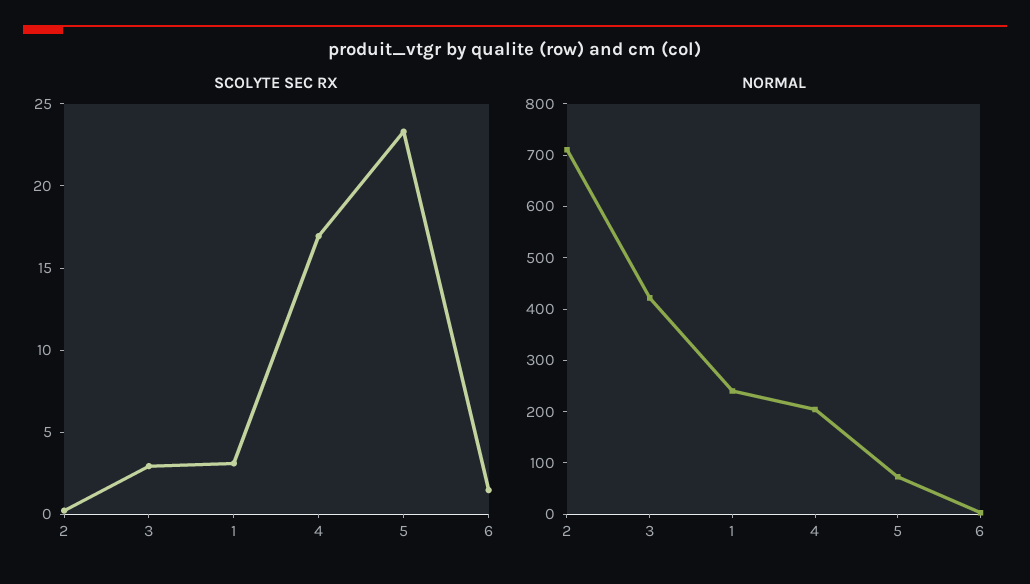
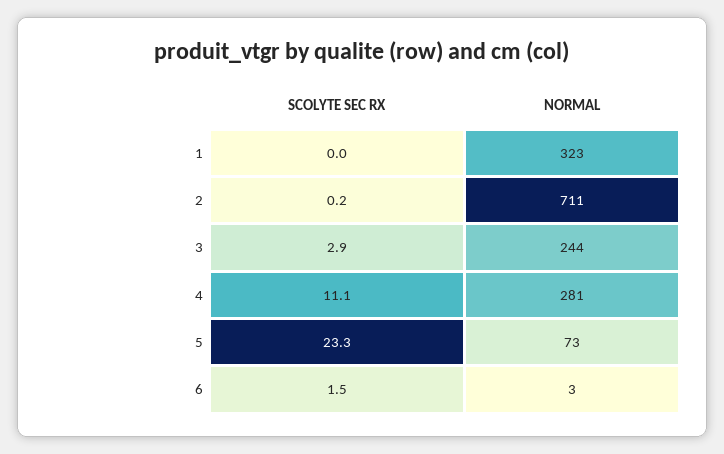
SCOLYTE SEC RX, 1: 3 -> 0
SCOLYTE SEC RX, 4: 17 -> 11.1
NORMAL, 3: 420 -> 244
NORMAL, 1: 240 -> 323
NORMAL, 4: 200 -> 281

